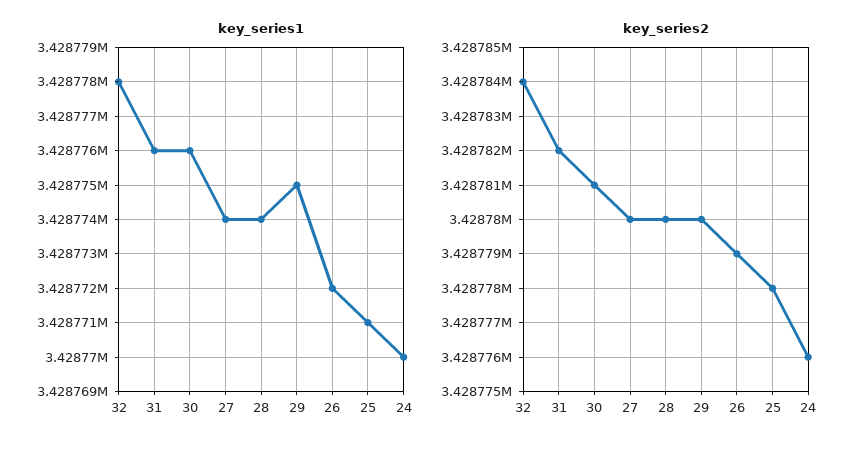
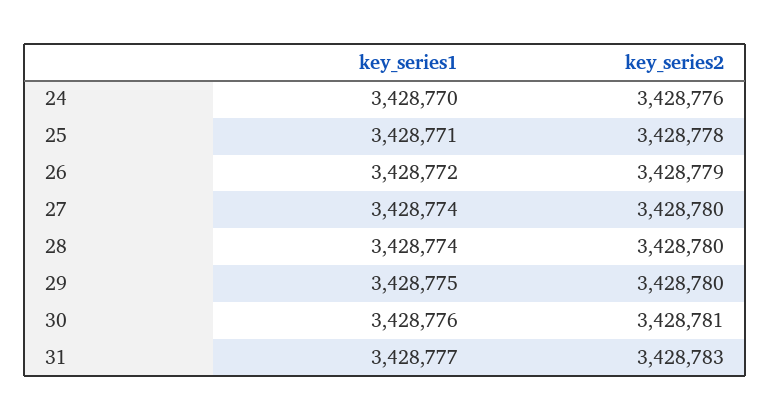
key_series1, 32: 3428778 -> none
key_series1, 31: 3428776 -> 3428777
key_series2, 32: 3428784 -> none
key_series2, 31: 3428782 -> 3428783

